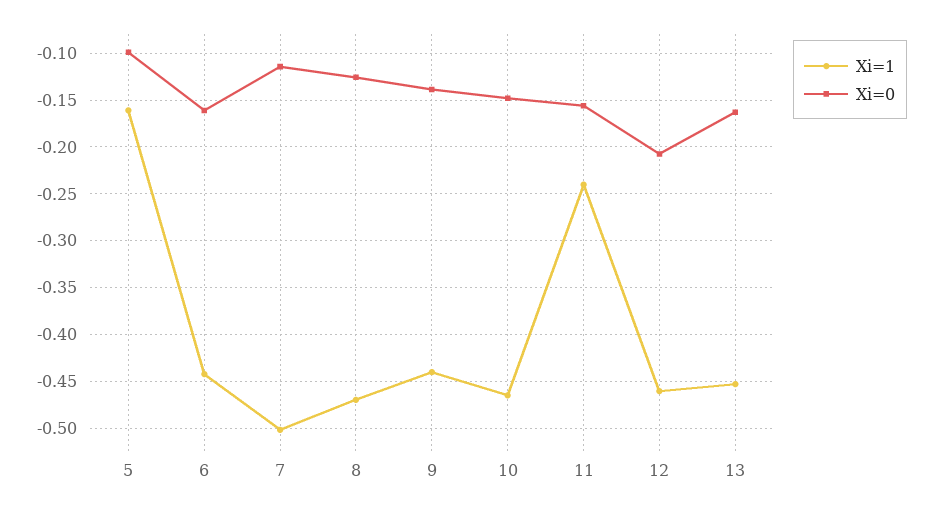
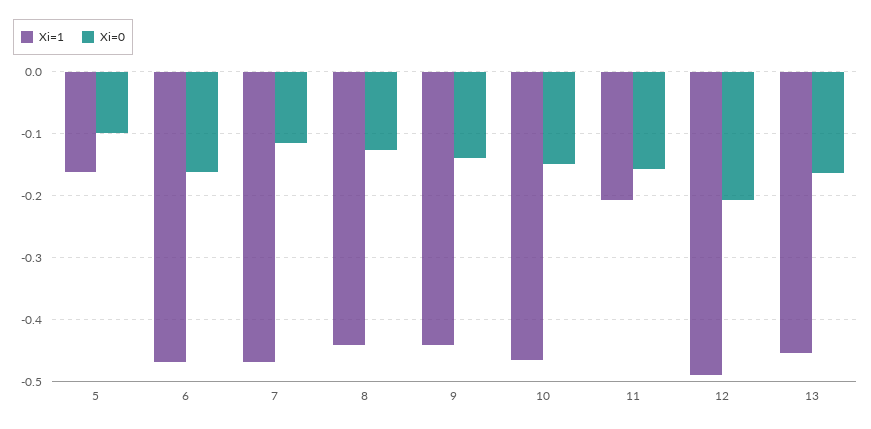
Xi=1, 6: -0.44 -> -0.47
Xi=1, 7: -0.5 -> -0.47
Xi=1, 8: -0.47 -> -0.44
Xi=1, 11: -0.24 -> -0.21
Xi=1, 12: -0.46 -> -0.49

